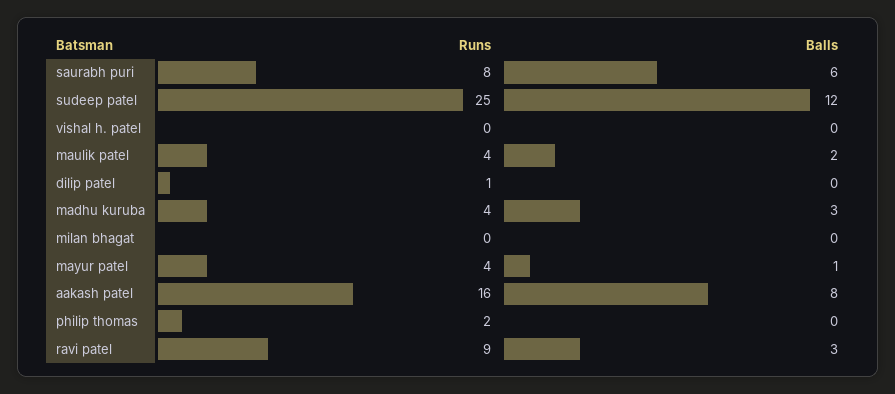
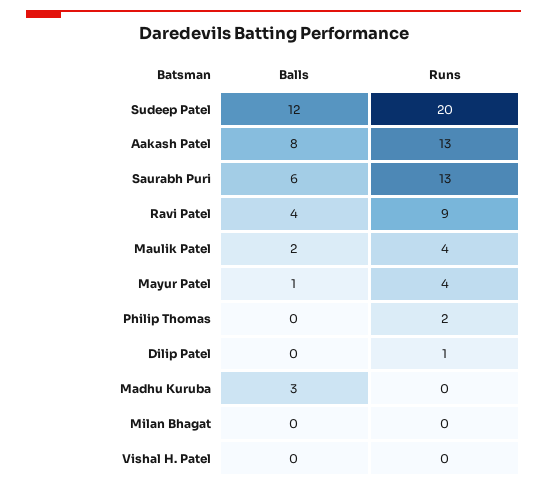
Runs, saurabh puri: 8 -> 13
Runs, sudeep patel: 25 -> 20
Runs, madhu kuruba: 4 -> 0
Runs, aakash patel: 16 -> 13
Balls, ravi patel: 3 -> 4

